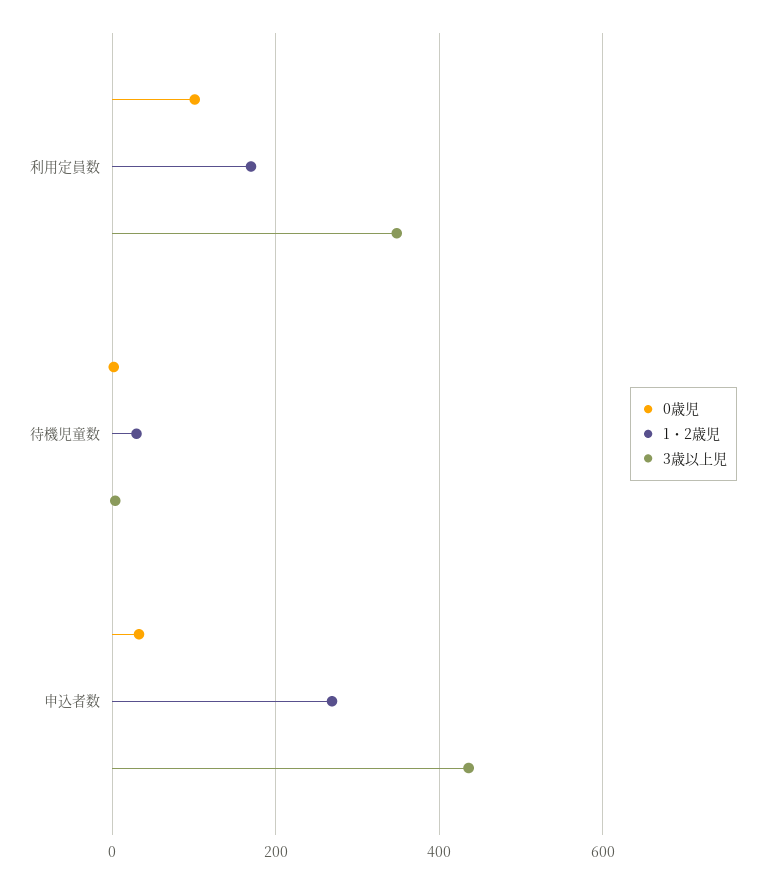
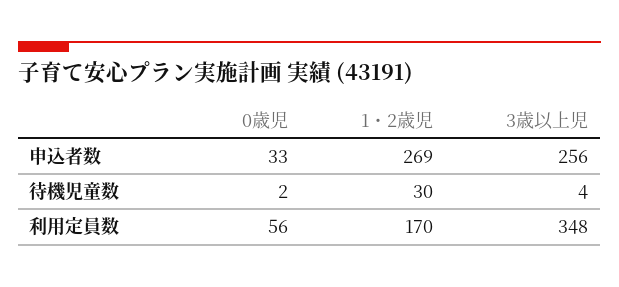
0歳児, 利用定員数: 100 -> 56
3歳以上児, 申込者数: 440 -> 256

